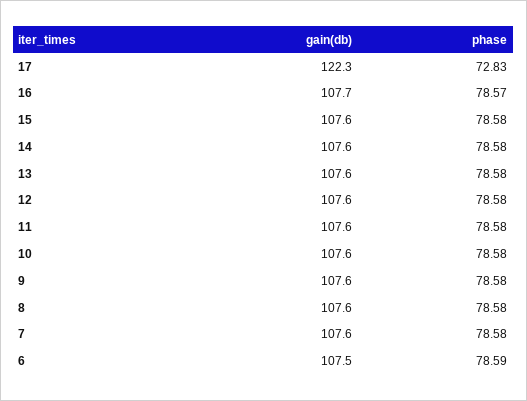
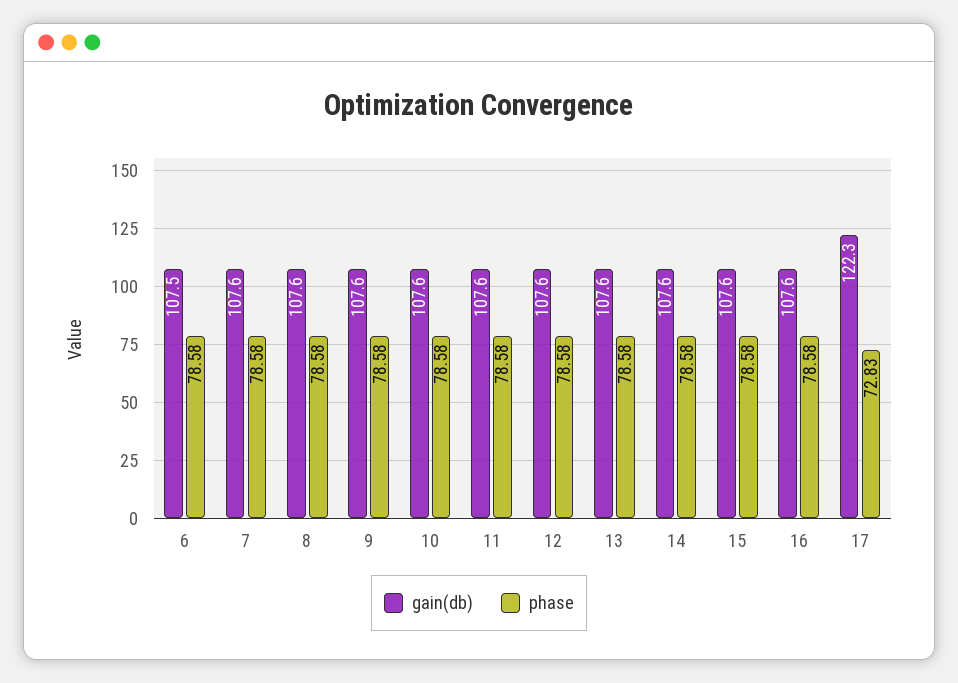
gain(db), 16: 107.7 -> 107.6
phase, 16: 78.57 -> 78.58
phase, 6: 78.59 -> 78.58

